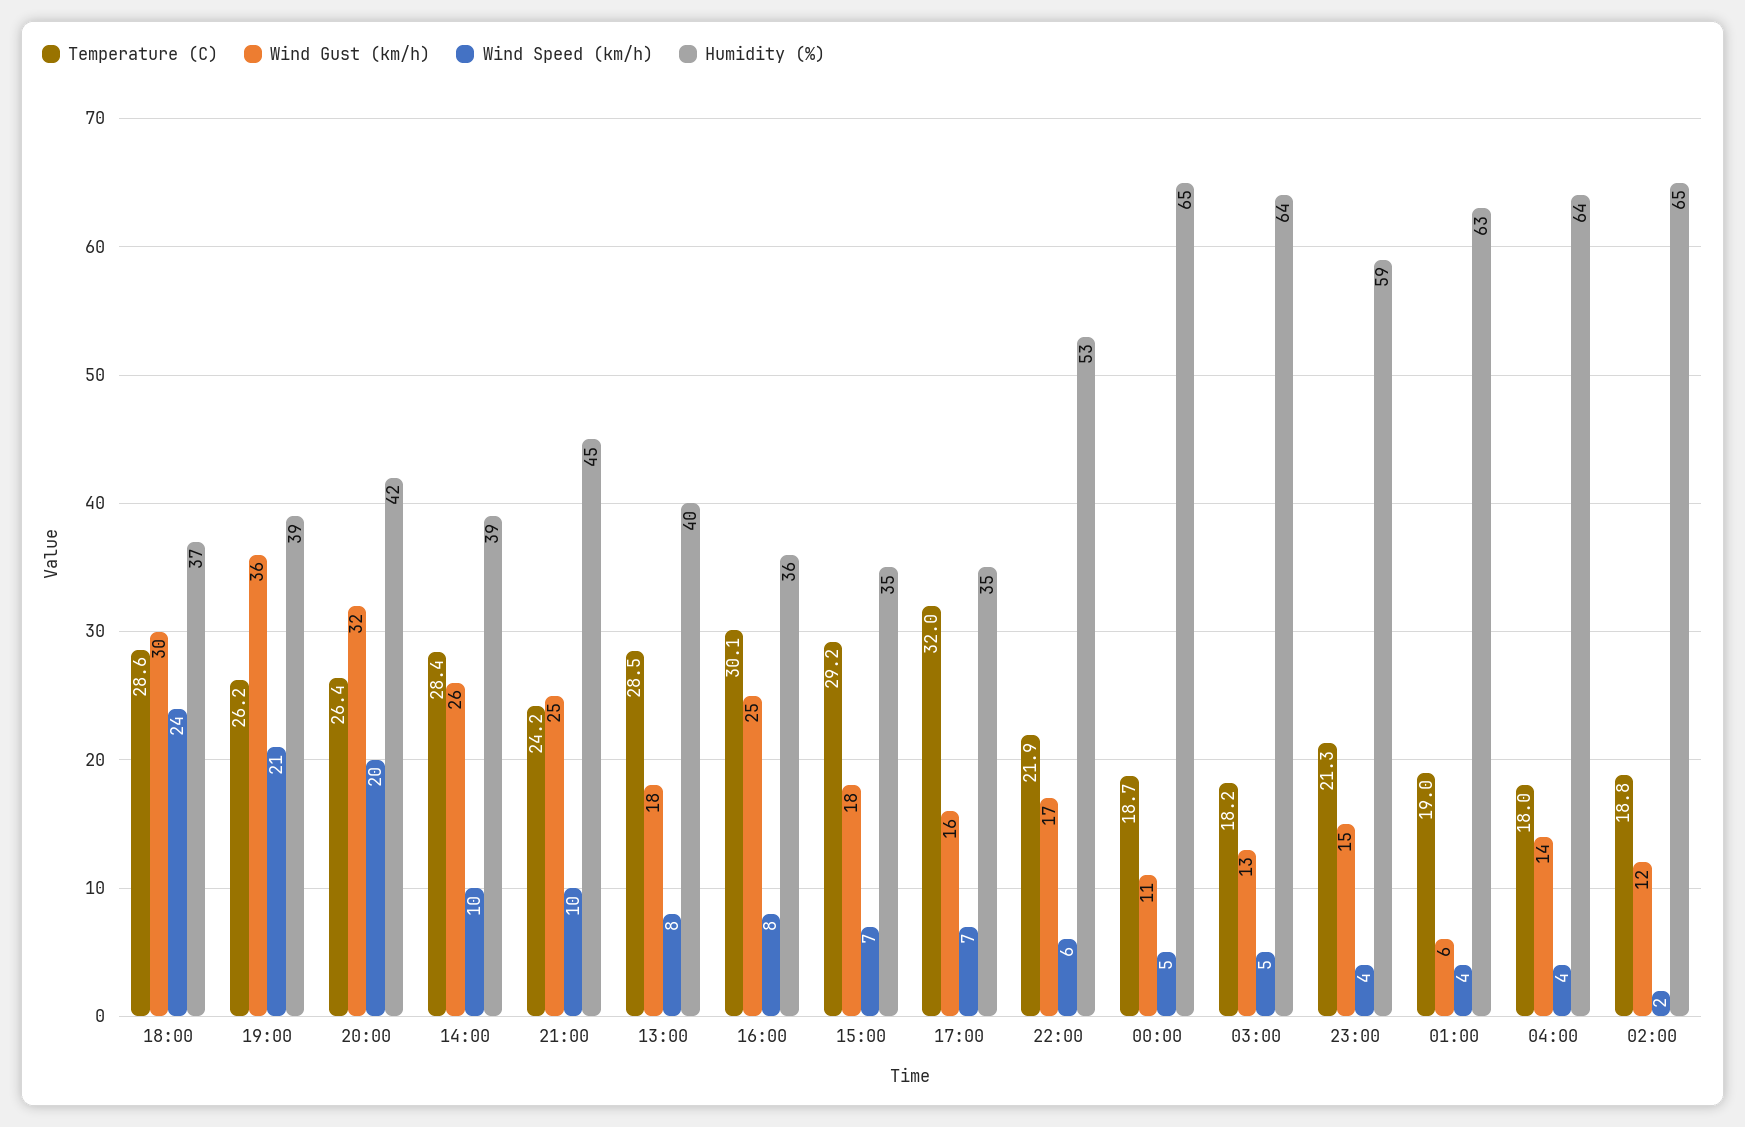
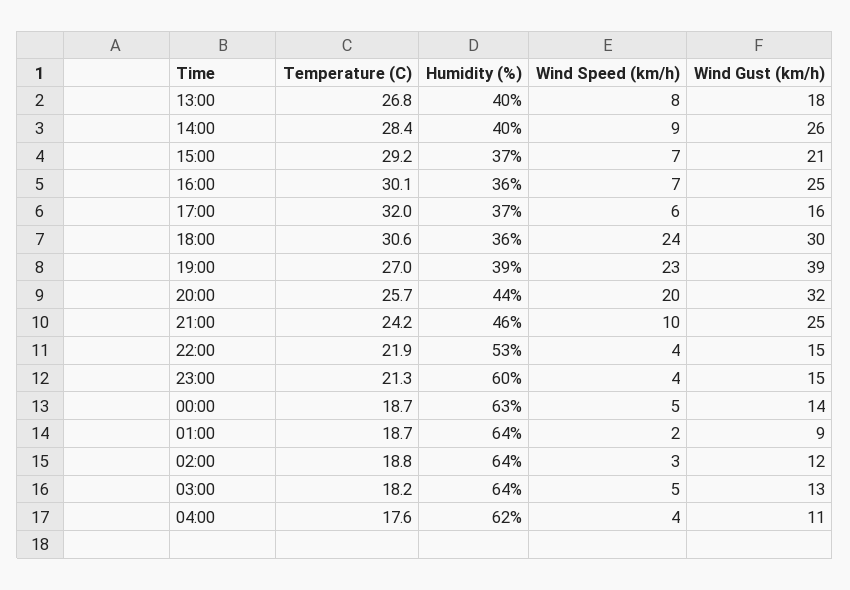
Temperature (C), 18:00: 28.6 -> 30.6
Humidity (%), 18:00: 37 -> 36
Temperature (C), 19:00: 26.2 -> 27
Wind Gust (km/h), 19:00: 36 -> 39
Wind Speed (km/h), 19:00: 21 -> 23
Temperature (C), 20:00: 26.4 -> 25.7
Humidity (%), 20:00: 42 -> 44
Wind Speed (km/h), 14:00: 10 -> 9
Humidity (%), 14:00: 39 -> 40
Humidity (%), 21:00: 45 -> 46
Temperature (C), 13:00: 28.5 -> 26.8
Wind Speed (km/h), 16:00: 8 -> 7
Wind Gust (km/h), 15:00: 18 -> 21
Humidity (%), 15:00: 35 -> 37
Wind Speed (km/h), 17:00: 7 -> 6
Humidity (%), 17:00: 35 -> 37
Wind Gust (km/h), 22:00: 17 -> 15
Wind Speed (km/h), 22:00: 6 -> 4
Wind Gust (km/h), 00:00: 11 -> 14
Humidity (%), 00:00: 65 -> 63
Humidity (%), 23:00: 59 -> 60
Temperature (C), 01:00: 19 -> 18.7
Wind Gust (km/h), 01:00: 6 -> 9
Wind Speed (km/h), 01:00: 4 -> 2
Humidity (%), 01:00: 63 -> 64
Temperature (C), 04:00: 18 -> 17.6
Wind Gust (km/h), 04:00: 14 -> 11
Humidity (%), 04:00: 64 -> 62
Wind Speed (km/h), 02:00: 2 -> 3
Humidity (%), 02:00: 65 -> 64

